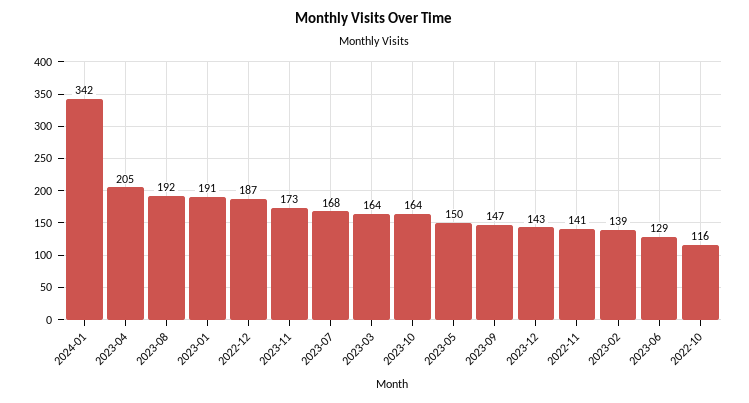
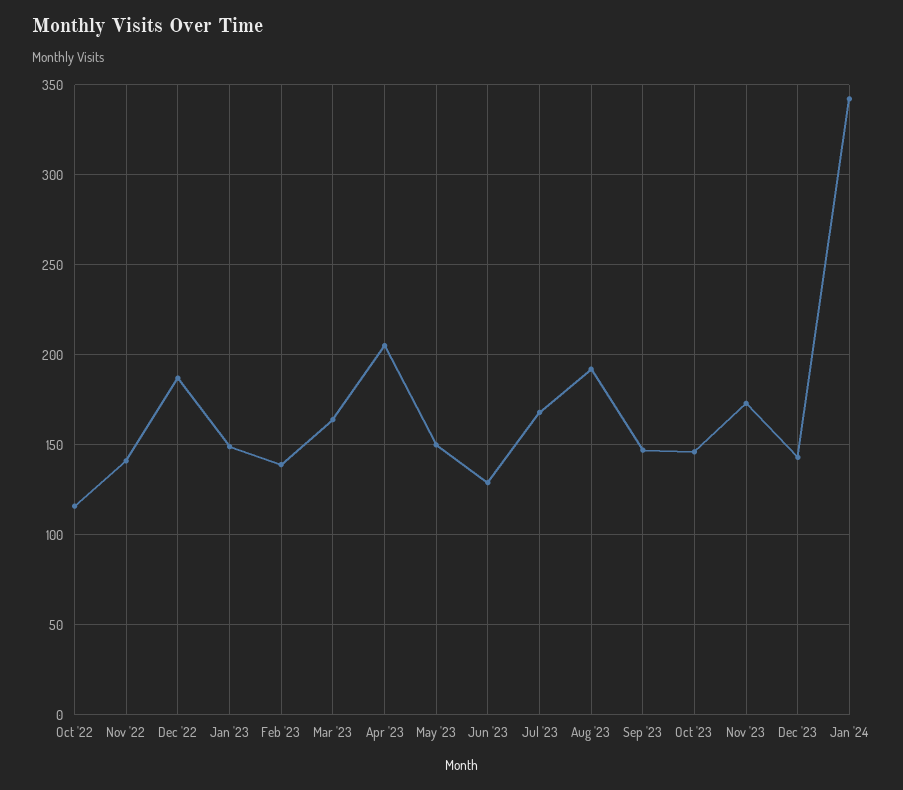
2023-01: 191 -> 150
2023-10: 164 -> 145

